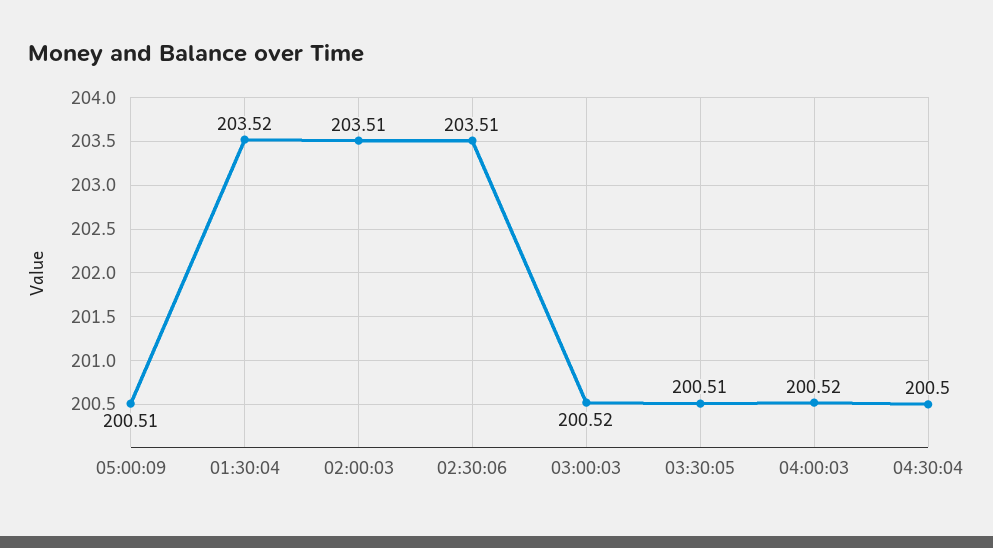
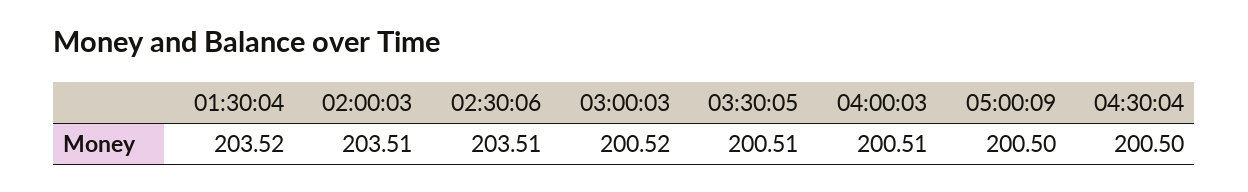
05:00:09: 200.51 -> 200.5
04:00:03: 200.52 -> 200.51

